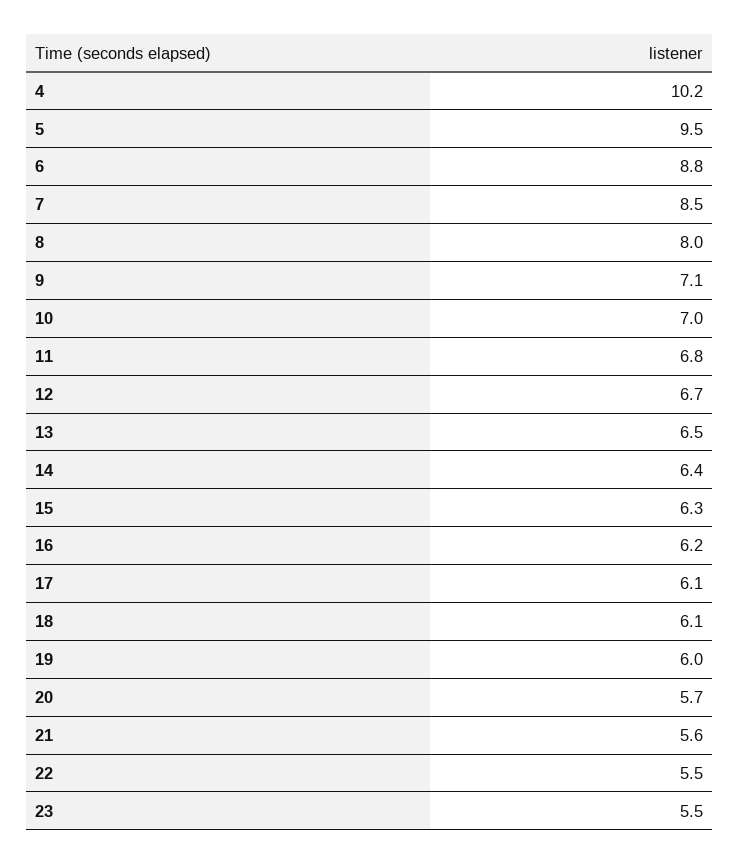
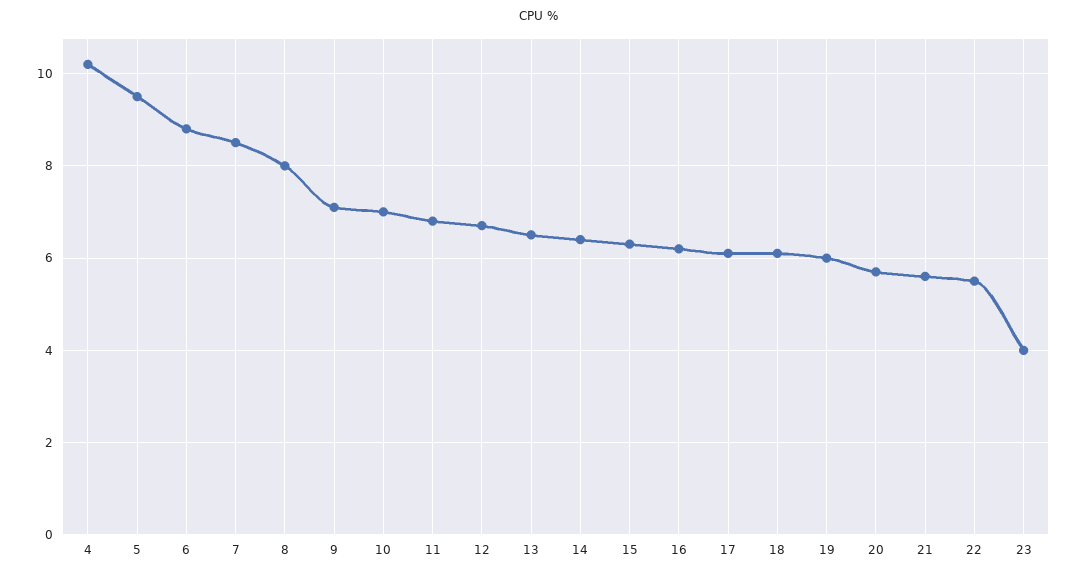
23: 5.5 -> 4

